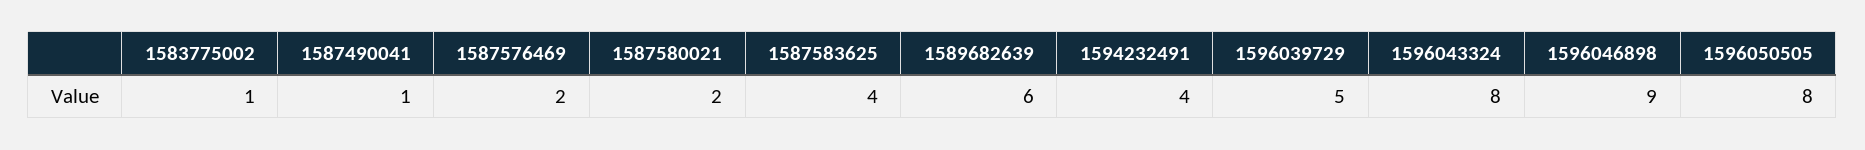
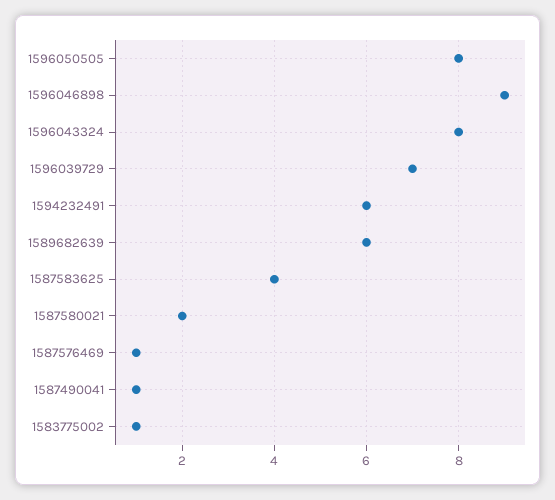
1587576469: 2 -> 1
1594232491: 4 -> 6
1596039729: 5 -> 7

